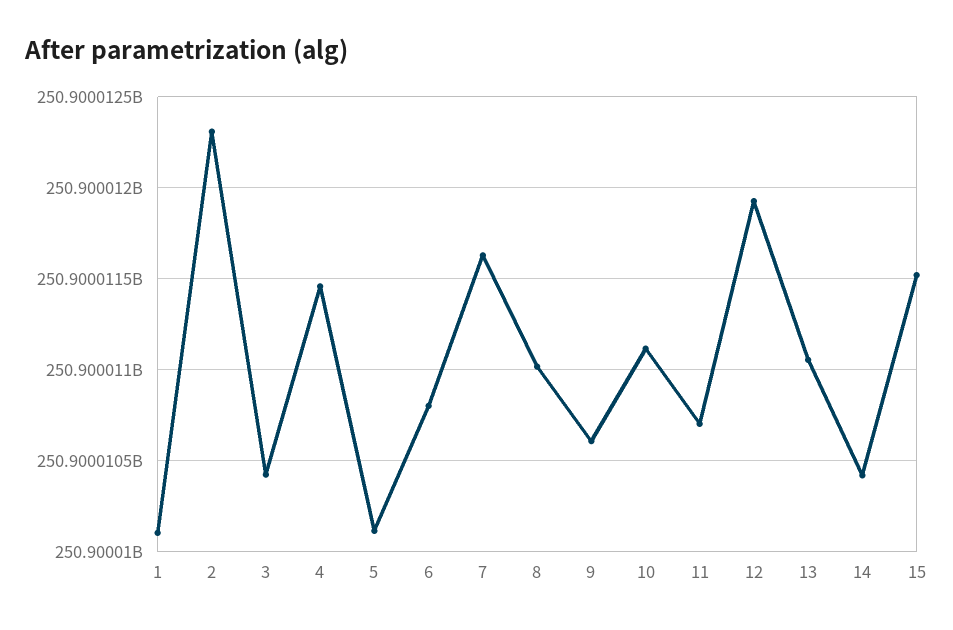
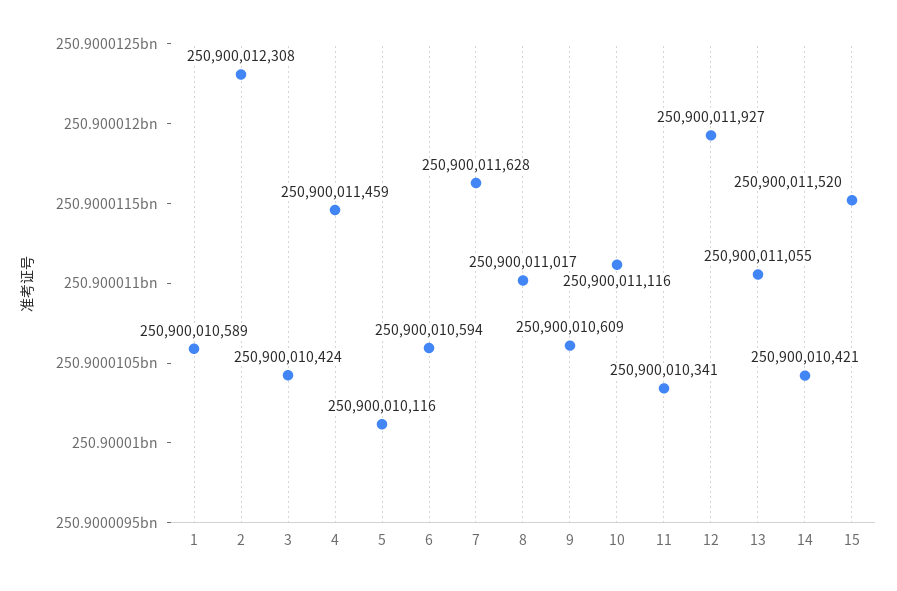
1: 250900010100 -> 250900010589
6: 250900010800 -> 250900010594
11: 250900010700 -> 250900010341

